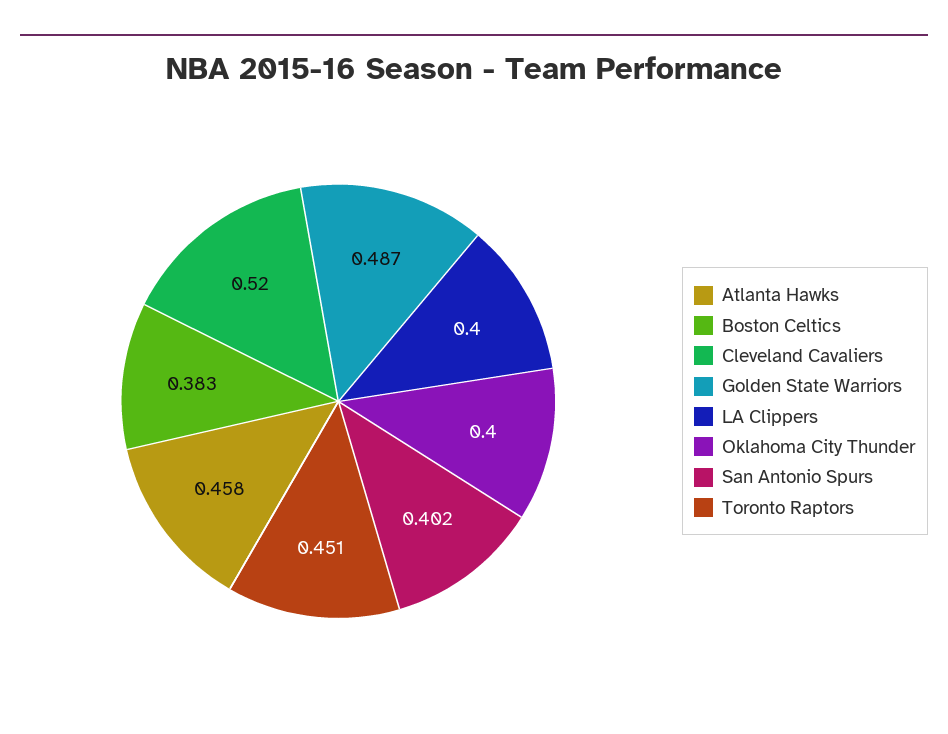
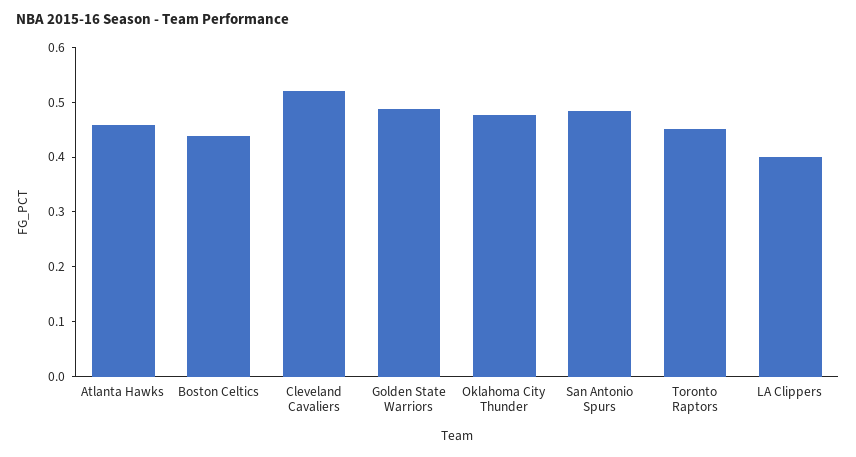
Boston Celtics: 0.383 -> 0.44
Oklahoma City Thunder: 0.4 -> 0.48
San Antonio Spurs: 0.402 -> 0.48

